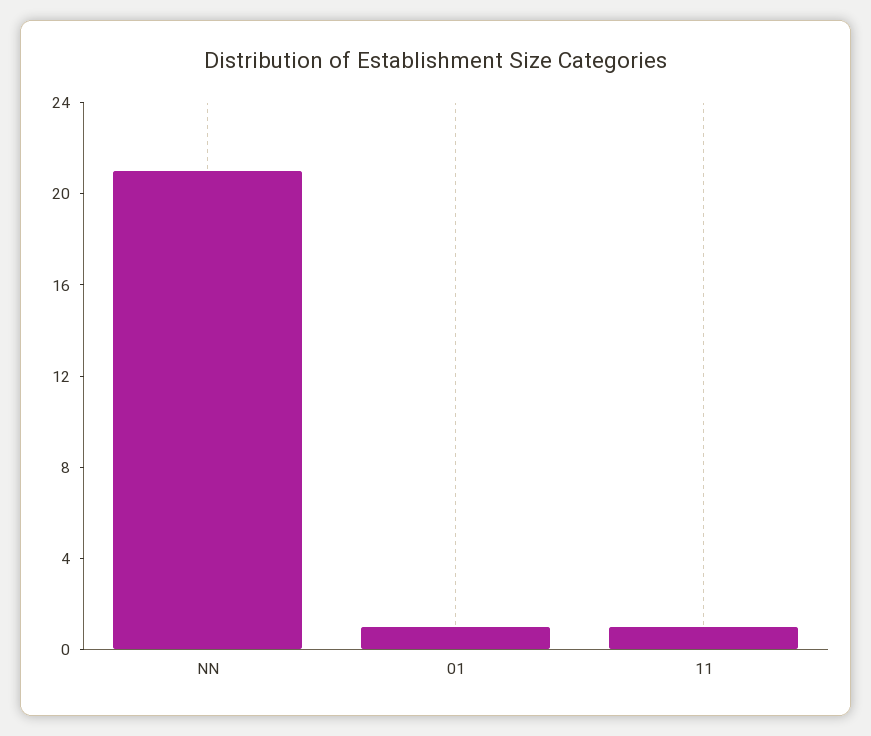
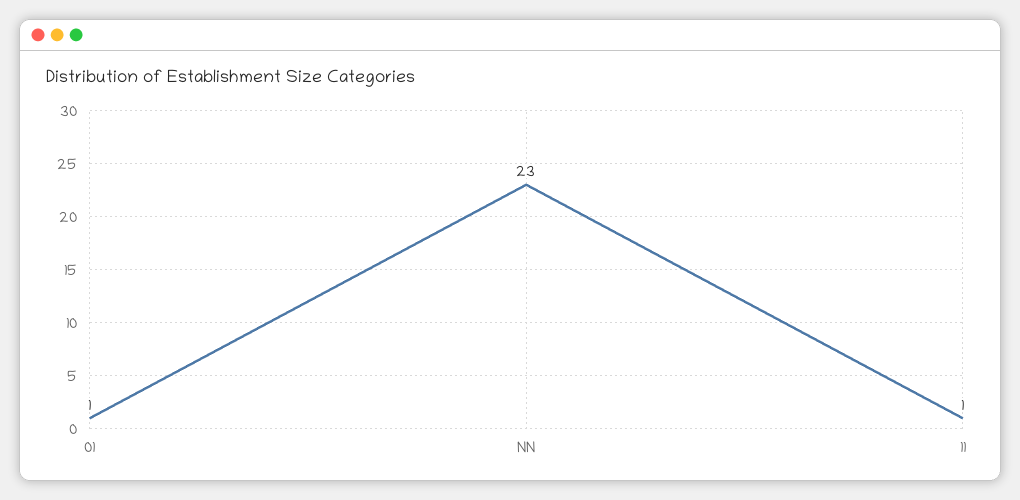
NN: 21 -> 23

